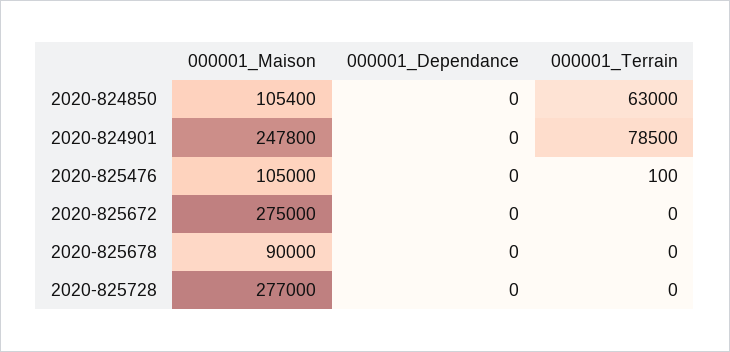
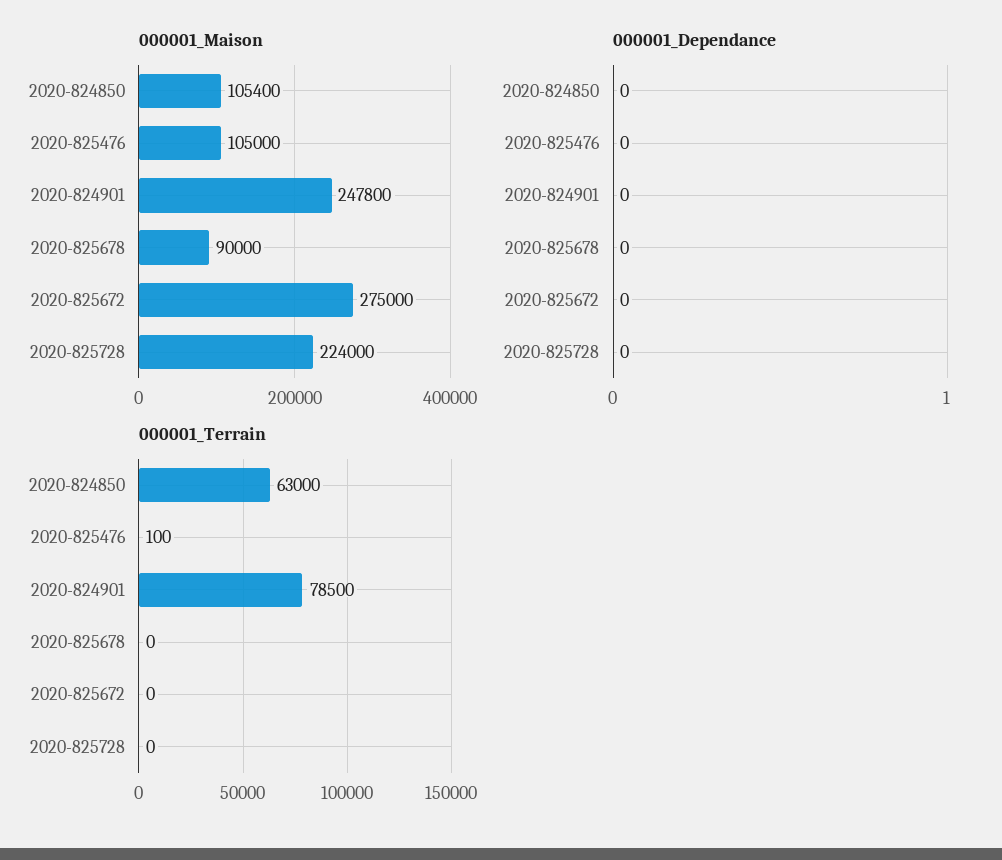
000001_Maison, 2020-825728: 277000 -> 224000

